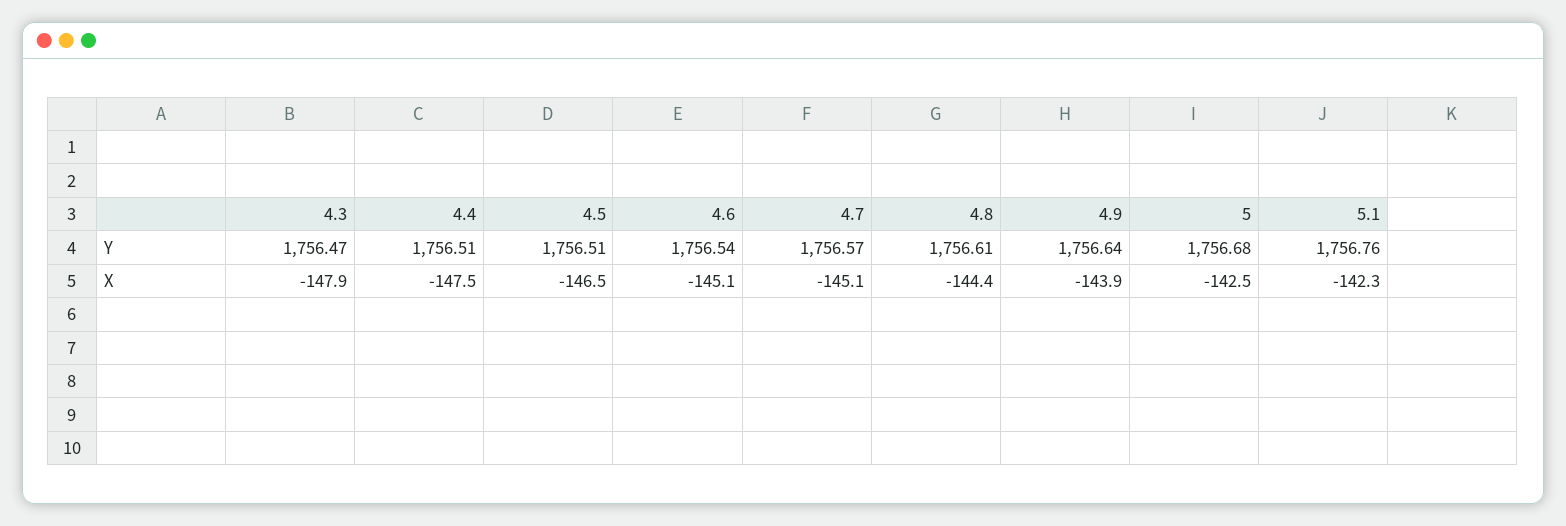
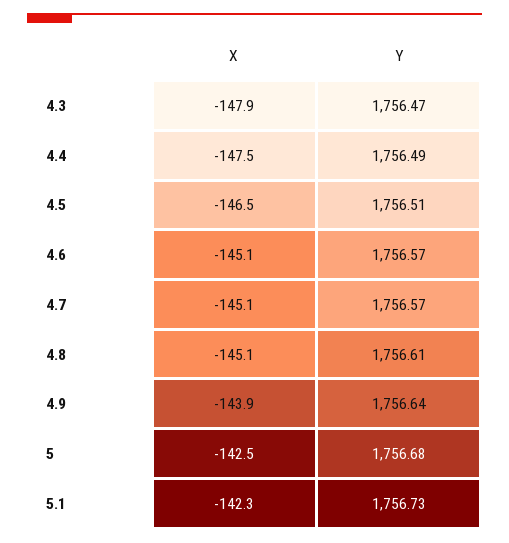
4.4, Y: 1756.51 -> 1756.49
4.6, Y: 1756.54 -> 1756.57
5.1, Y: 1756.76 -> 1756.73
4.8, X: -144.4 -> -145.1

